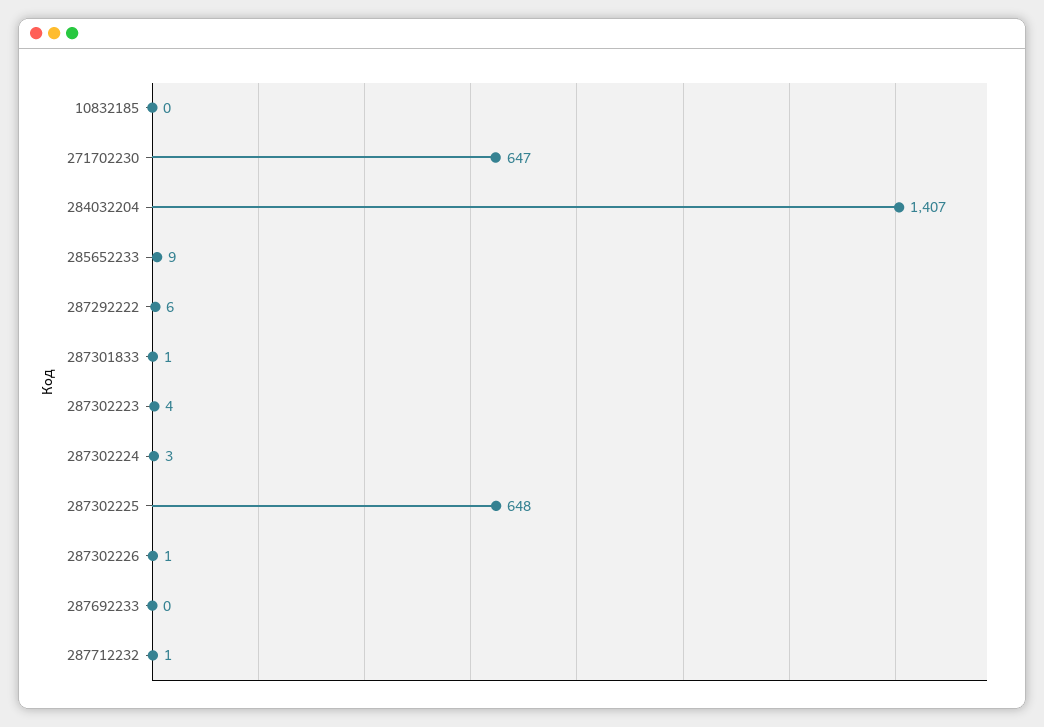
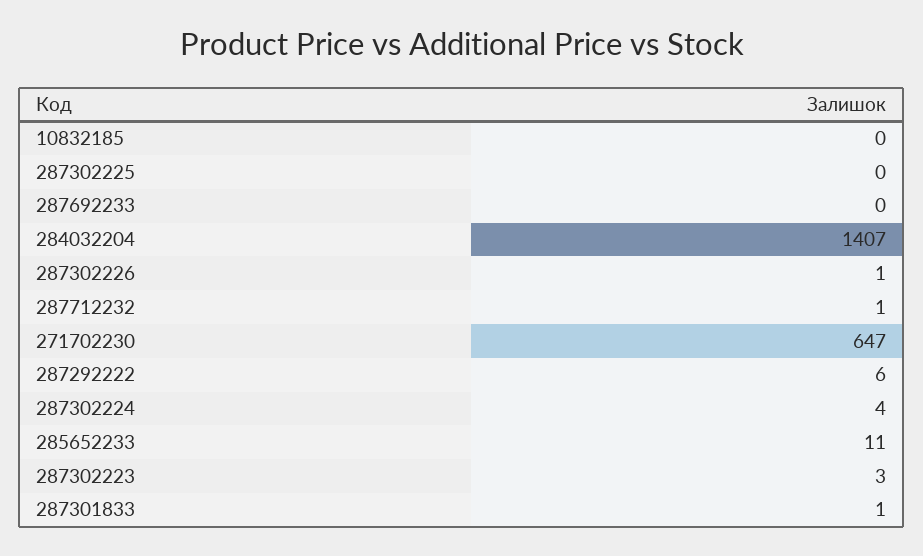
285652233: 9 -> 11
287302223: 4 -> 3
287302224: 3 -> 4
287302225: 648 -> 0

